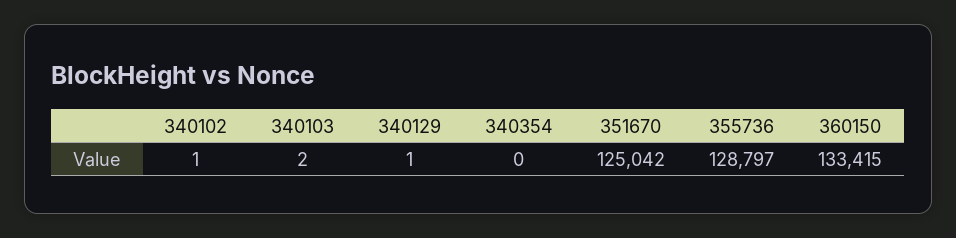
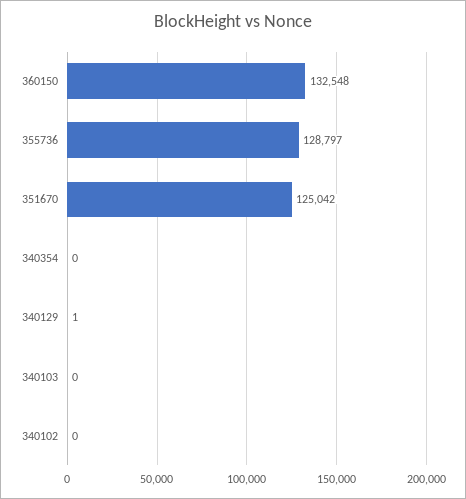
340102: 1 -> 0
340103: 2 -> 0
360150: 133415 -> 132548

